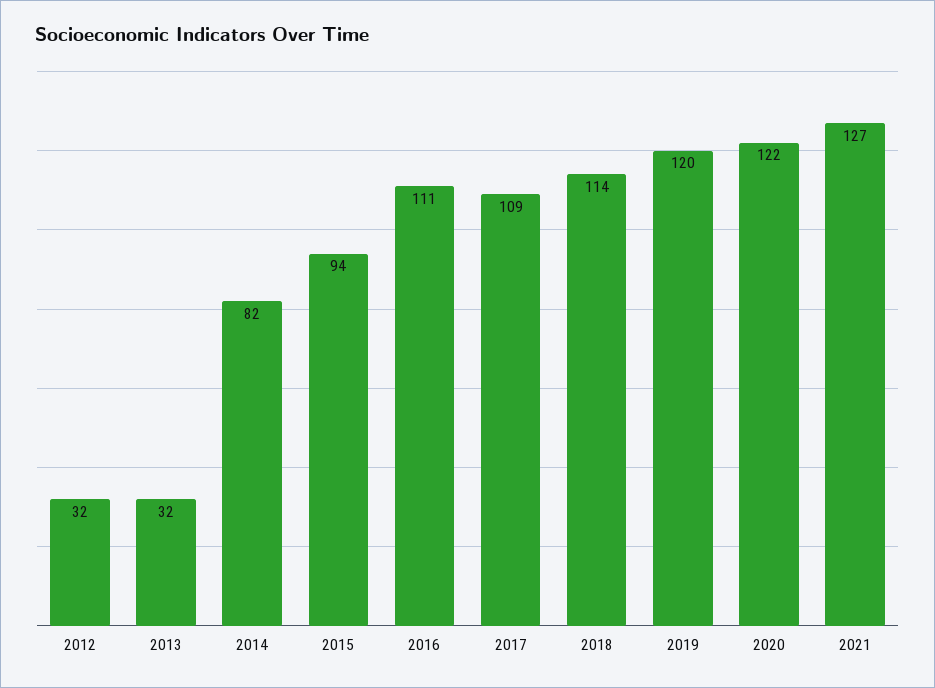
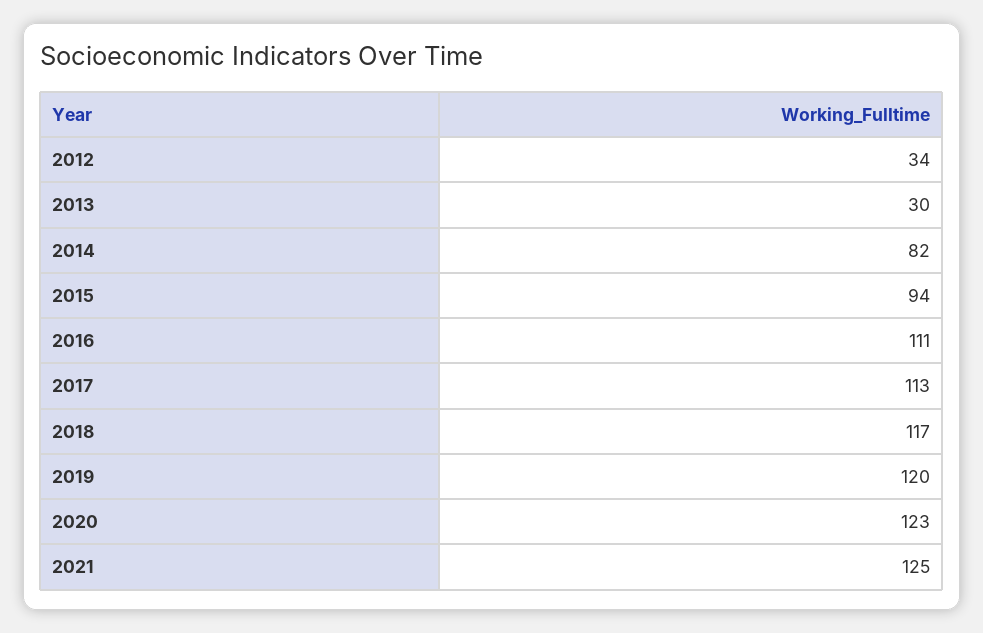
2012: 32 -> 34
2013: 32 -> 30
2017: 109 -> 113
2018: 114 -> 117
2020: 122 -> 123
2021: 127 -> 125

